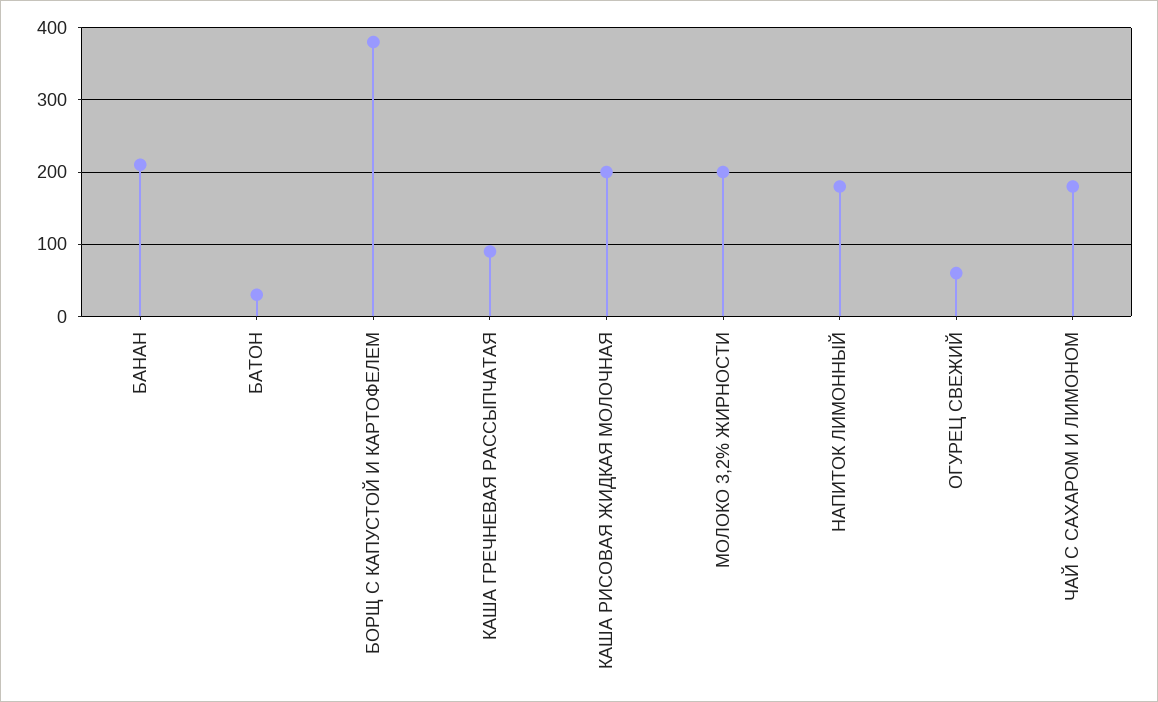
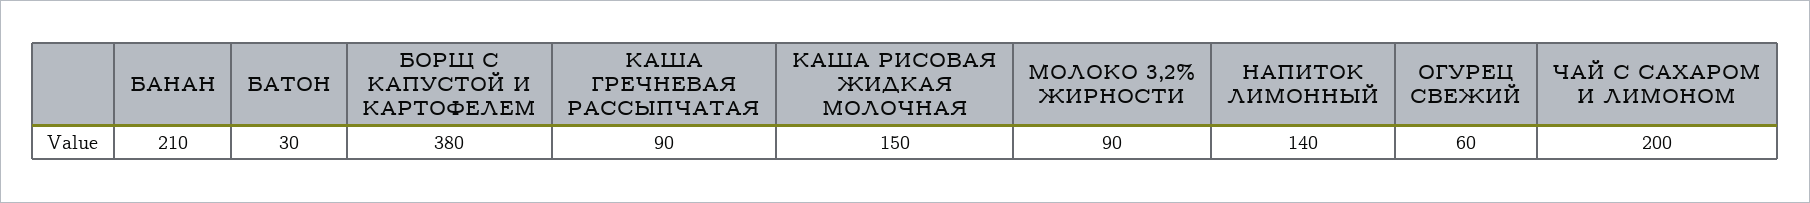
КАША РИСОВАЯ ЖИДКАЯ МОЛОЧНАЯ: 200 -> 150
МОЛОКО 3,2% ЖИРНОСТИ: 200 -> 90
НАПИТОК ЛИМОННЫЙ: 180 -> 140
ЧАЙ С САХАРОМ И ЛИМОНОМ: 180 -> 200

